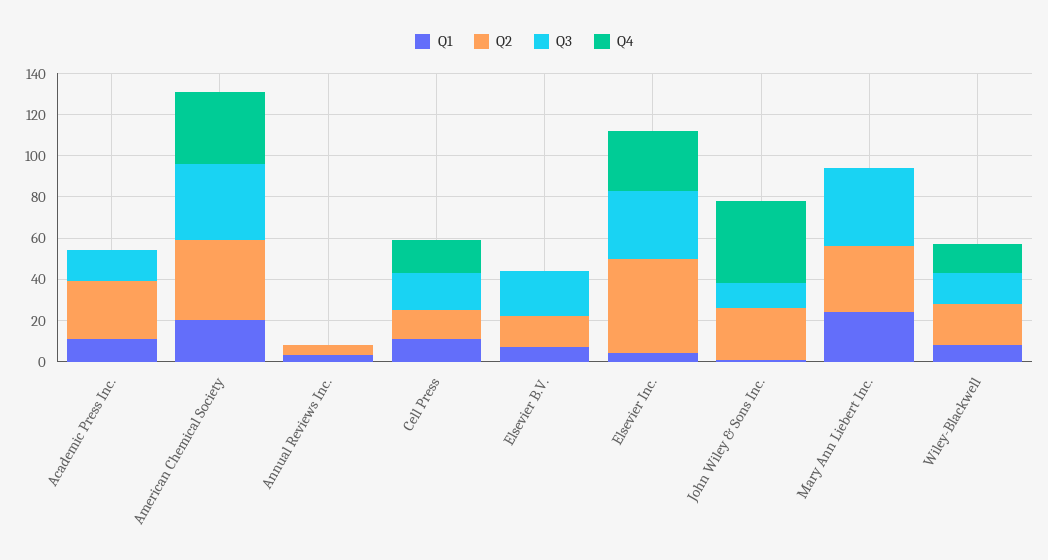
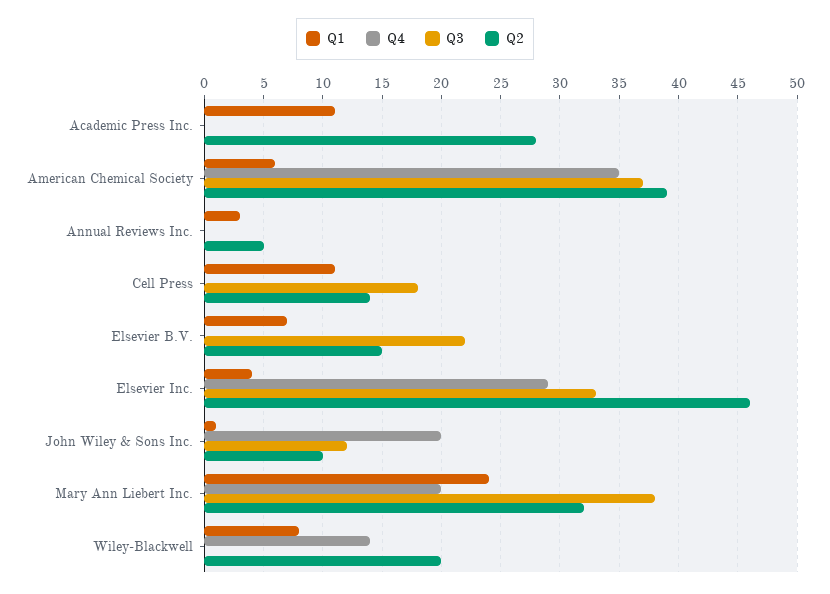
Q3, Academic Press Inc.: 15 -> 0
Q1, American Chemical Society: 20 -> 6
Q4, Cell Press: 15 -> 0
Q2, John Wiley & Sons Inc.: 25 -> 10
Q4, John Wiley & Sons Inc.: 40 -> 20
Q4, Mary Ann Liebert Inc.: 0 -> 20
Q3, Wiley-Blackwell: 15 -> 0

